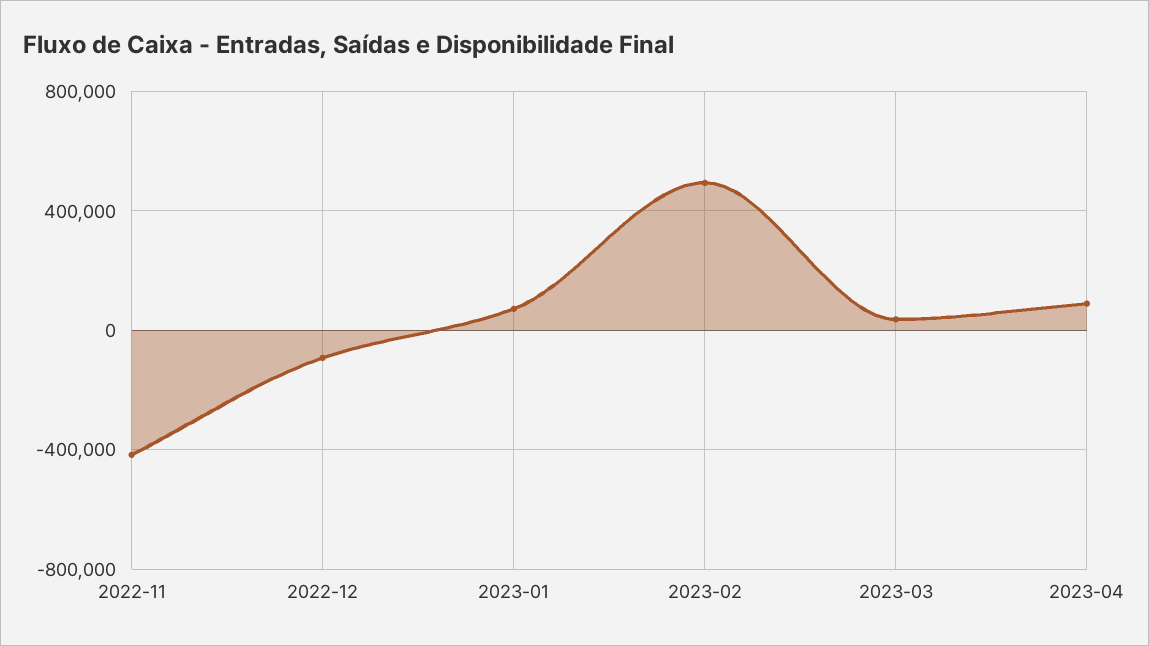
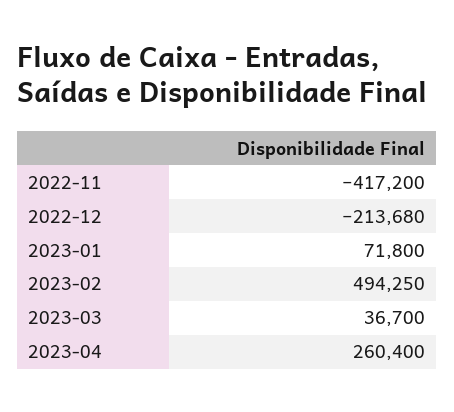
2022-12: -100000 -> -213680
2023-04: 100000 -> 260400

